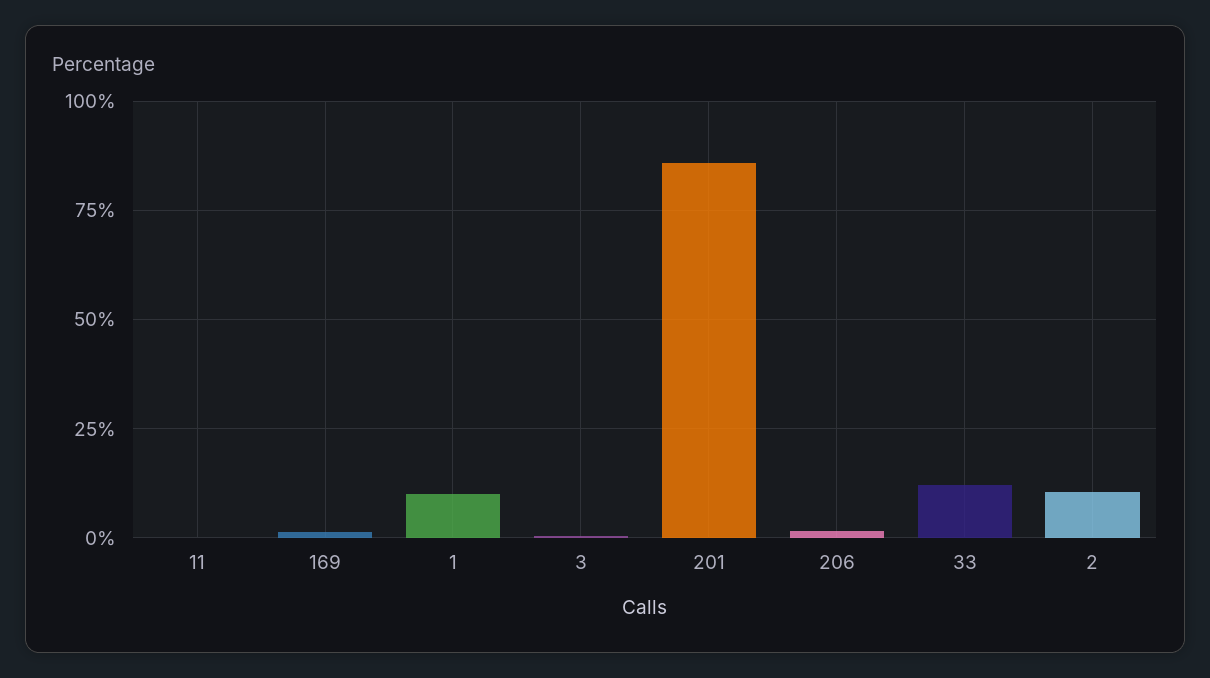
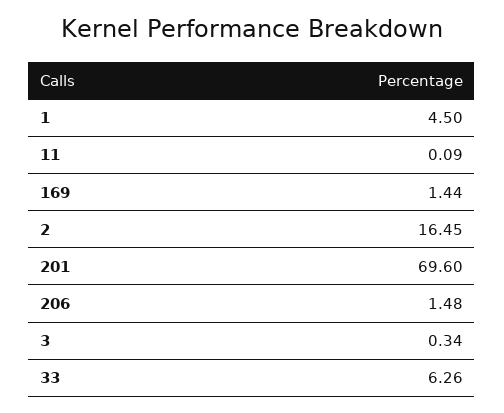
1: 10 -> 4.5
201: 85 -> 69.6
33: 12.5 -> 6.26
2: 10 -> 16.45

